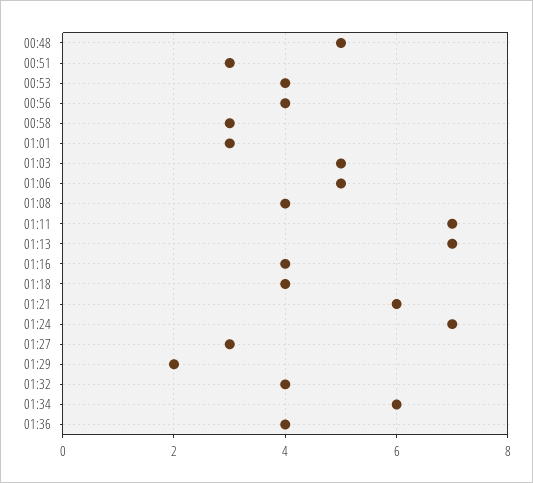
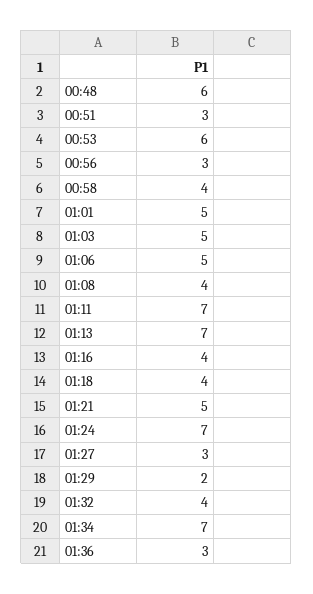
00:48: 5 -> 6
00:53: 4 -> 6
00:56: 4 -> 3
00:58: 3 -> 4
01:01: 3 -> 5
01:21: 6 -> 5
01:34: 6 -> 7
01:36: 4 -> 3

